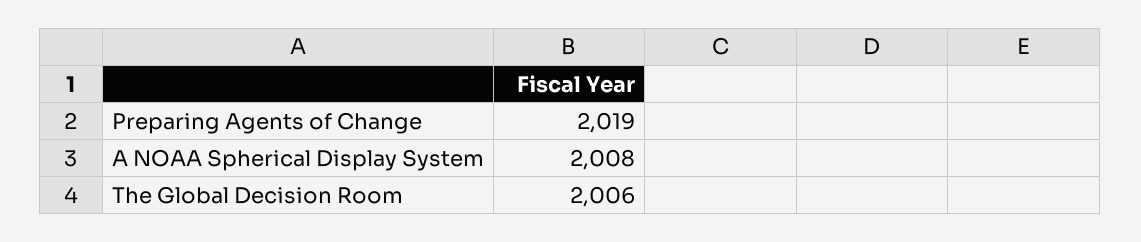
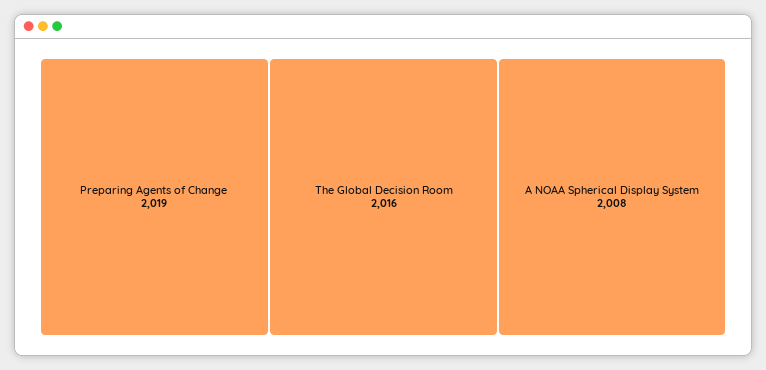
The Global Decision Room: 2006 -> 2016

